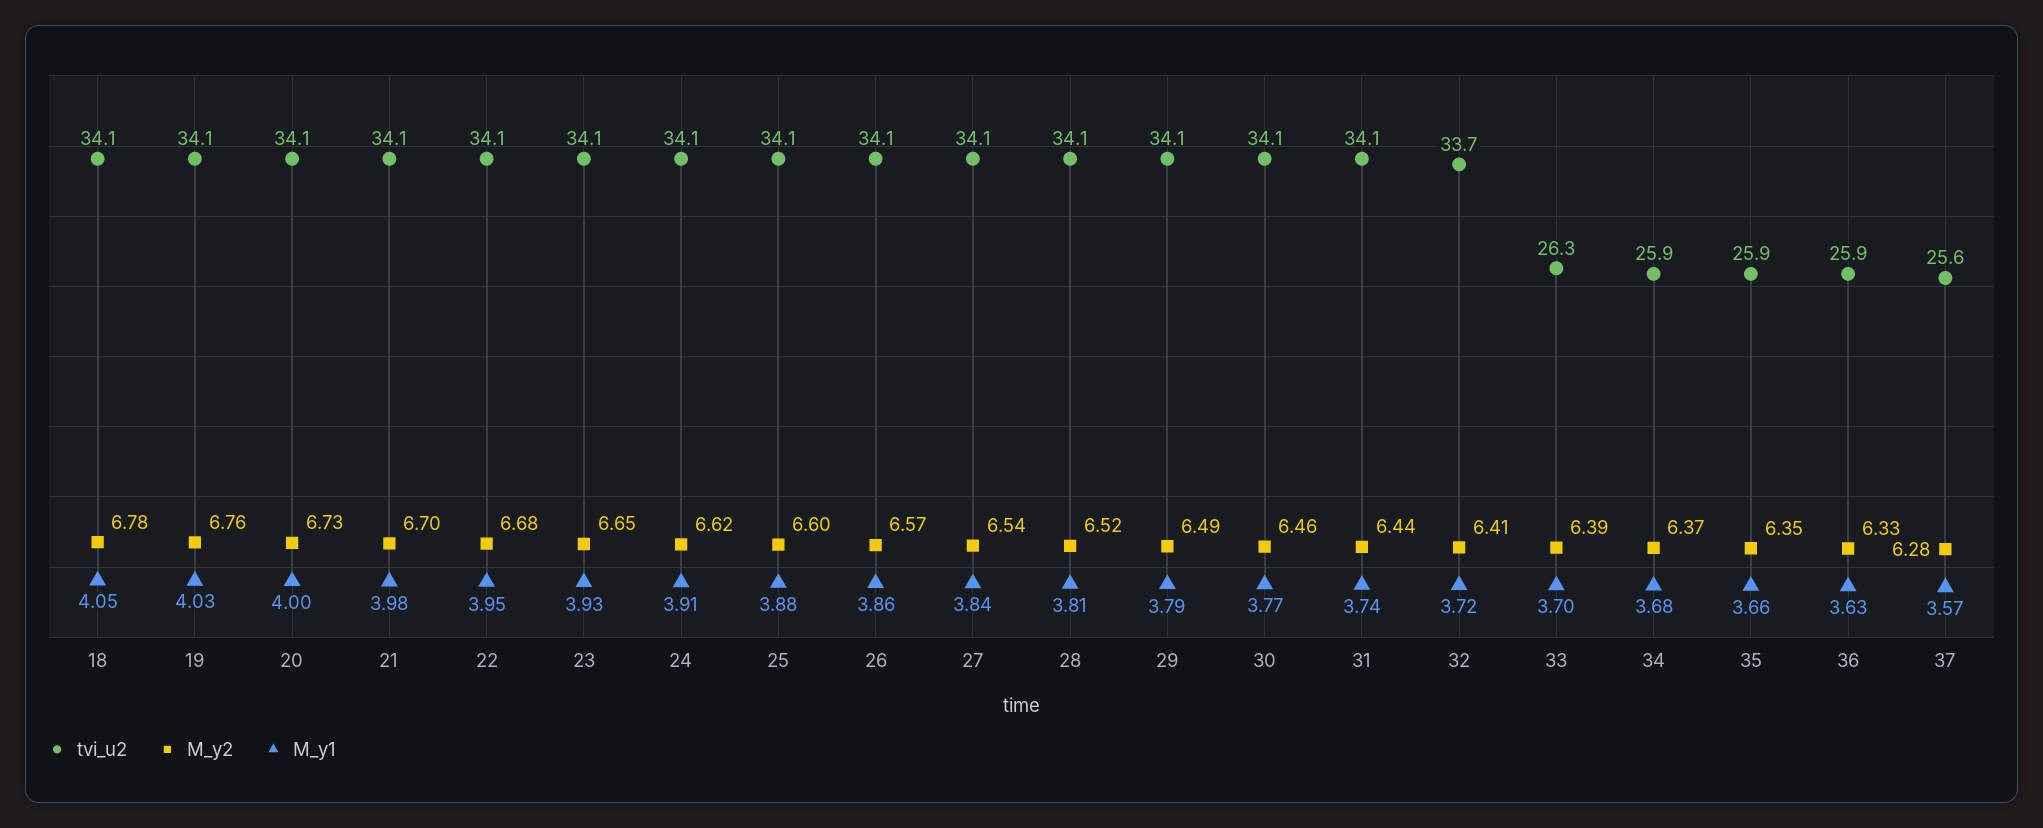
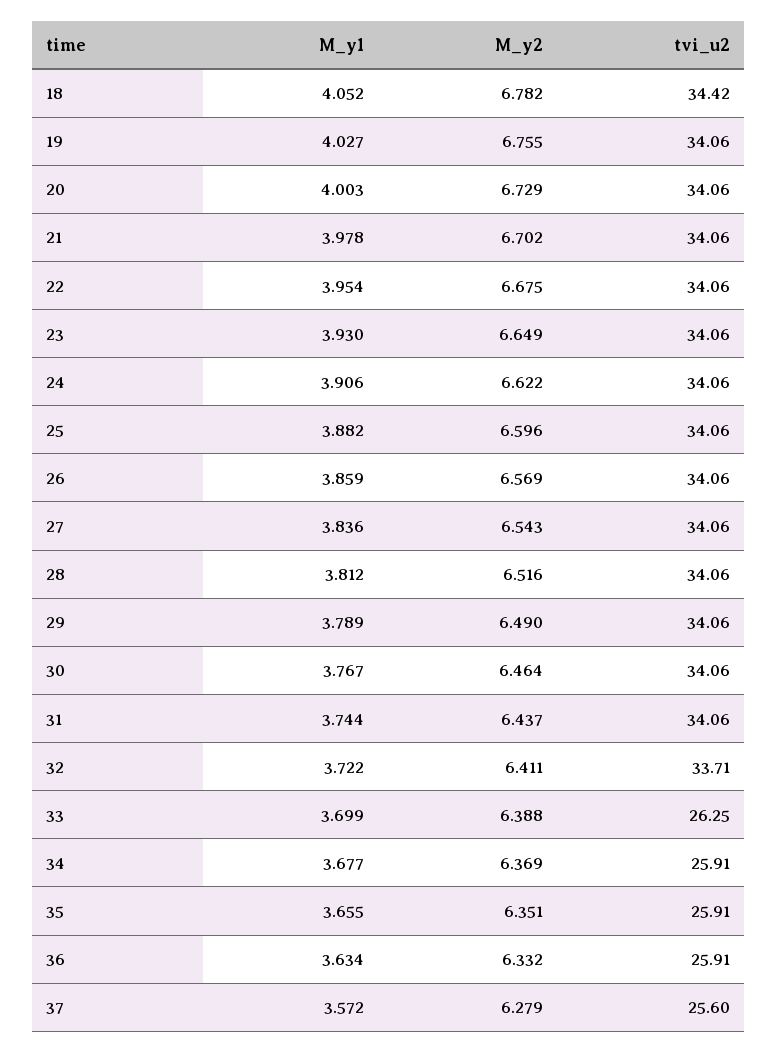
tvi_u2, 18: 34.1 -> 34.42

